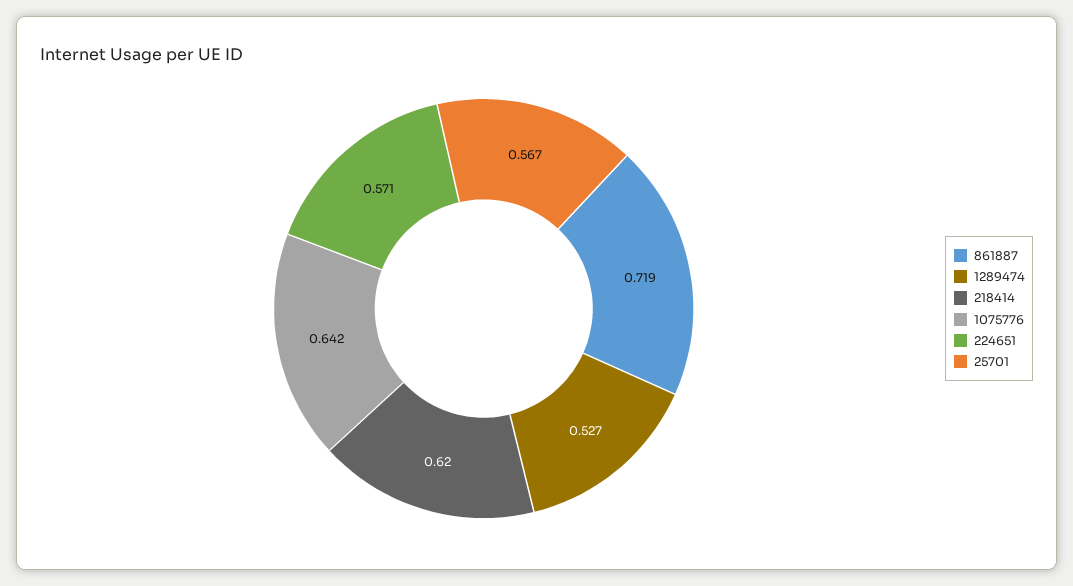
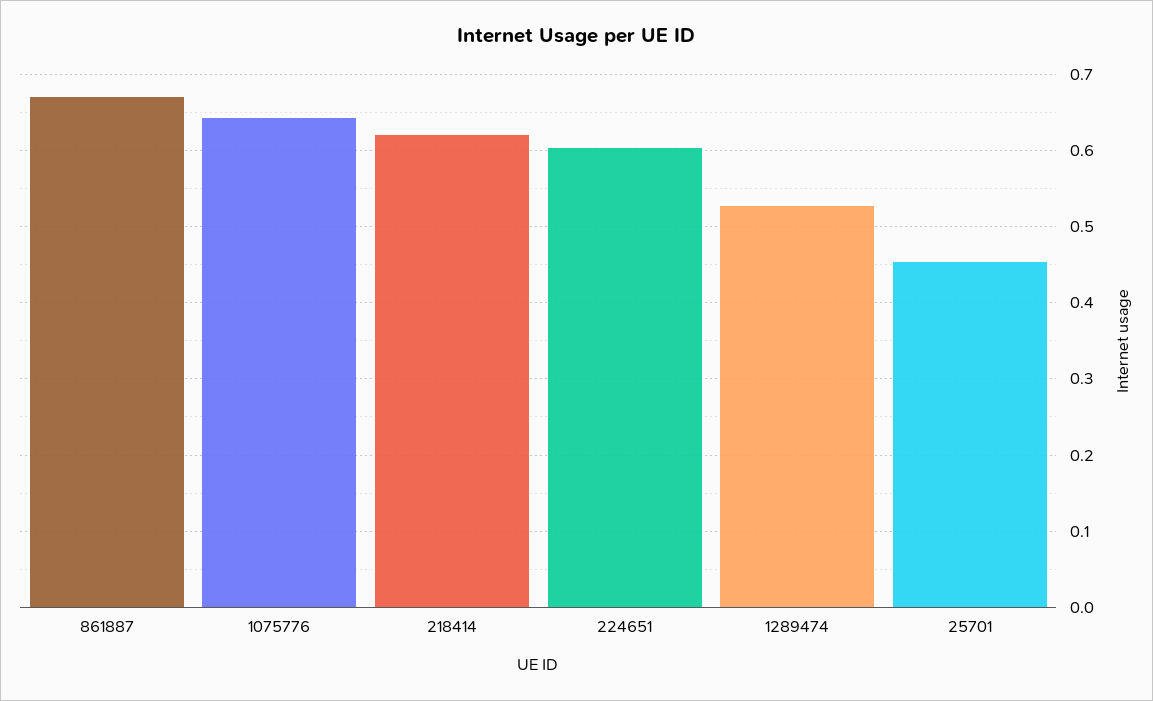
861887: 0.719 -> 0.67
224651: 0.571 -> 0.6
25701: 0.567 -> 0.45

